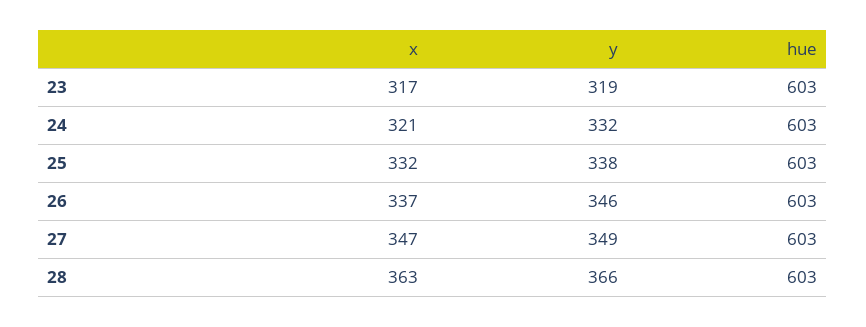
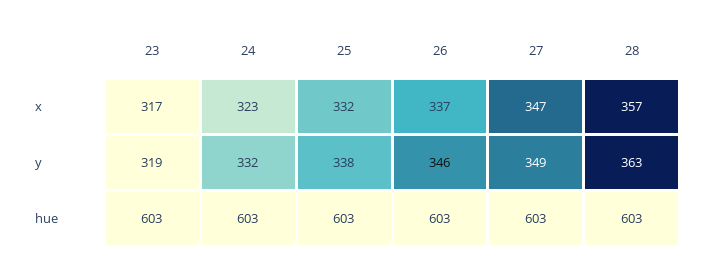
x, 24: 321 -> 323
x, 28: 363 -> 357
y, 28: 366 -> 363

